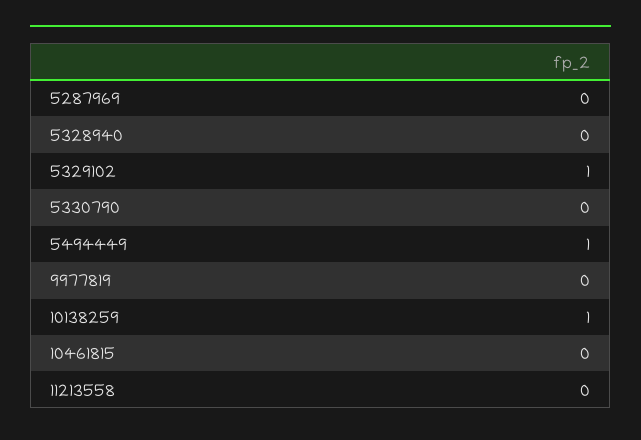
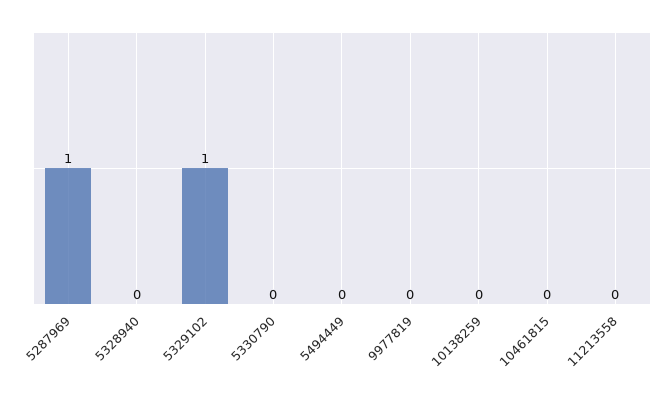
5287969: 0 -> 1
5494449: 1 -> 0
10138259: 1 -> 0

